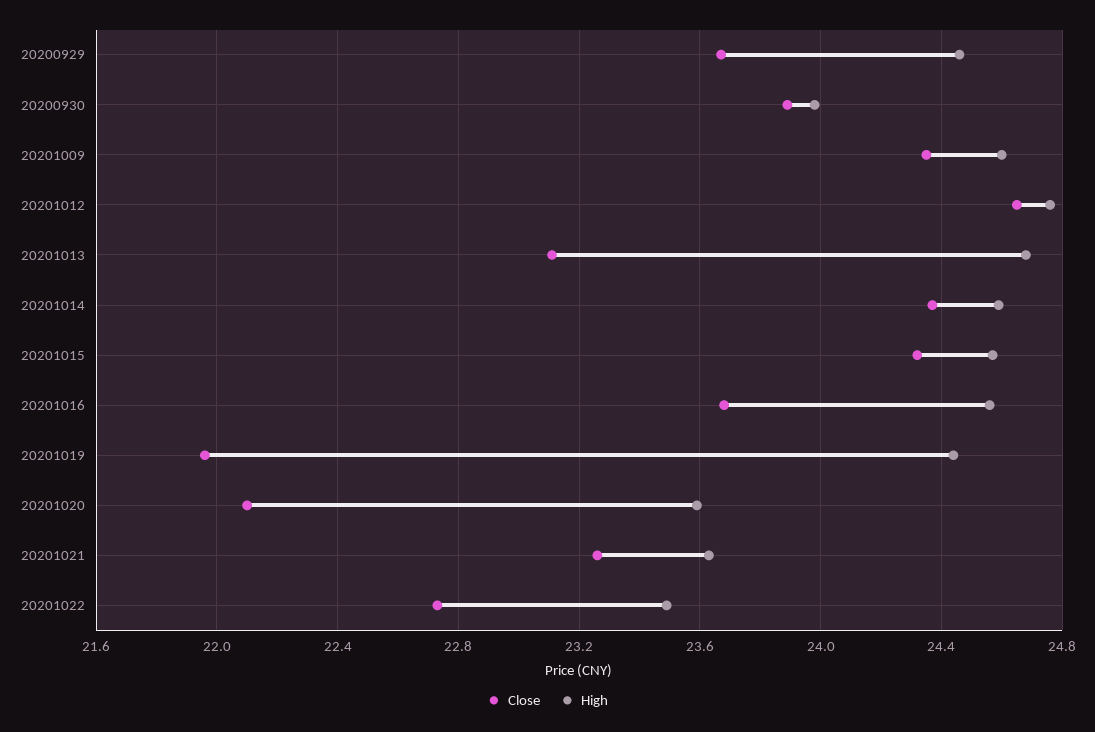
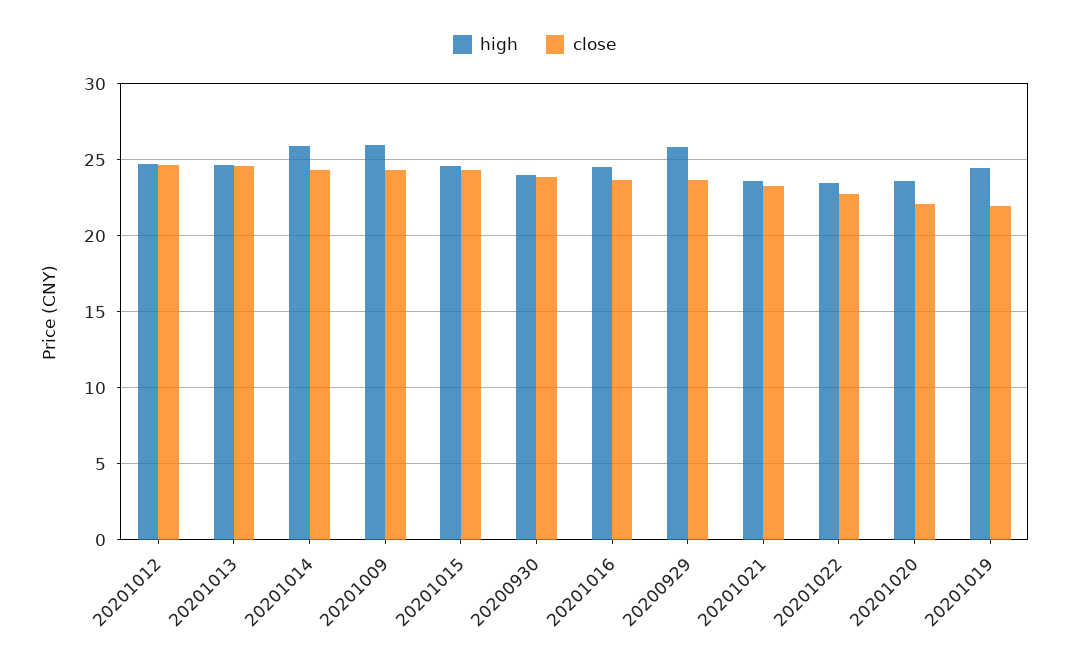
High, 20200929: 24.45 -> 26
High, 20201009: 24.6 -> 26
Close, 20201013: 23.1 -> 24.5
High, 20201014: 24.6 -> 26

